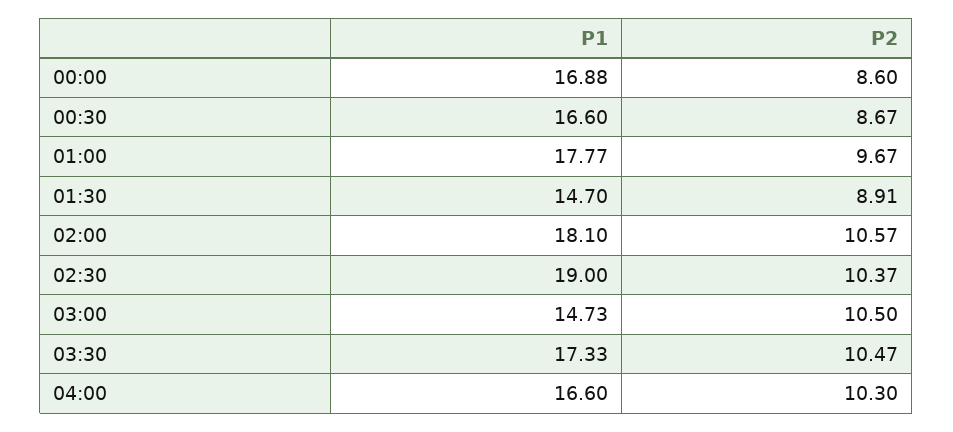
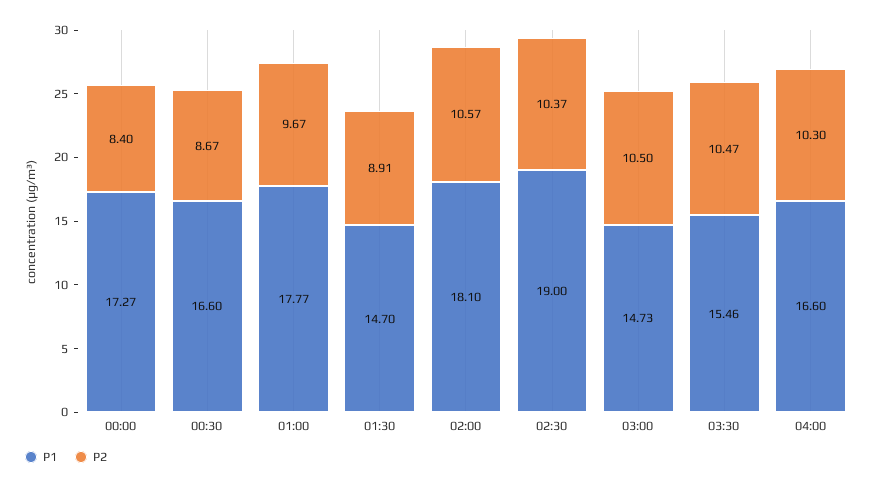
P1, 00:00: 16.88 -> 17.27
P2, 00:00: 8.6 -> 8.4
P1, 03:30: 17.33 -> 15.46

